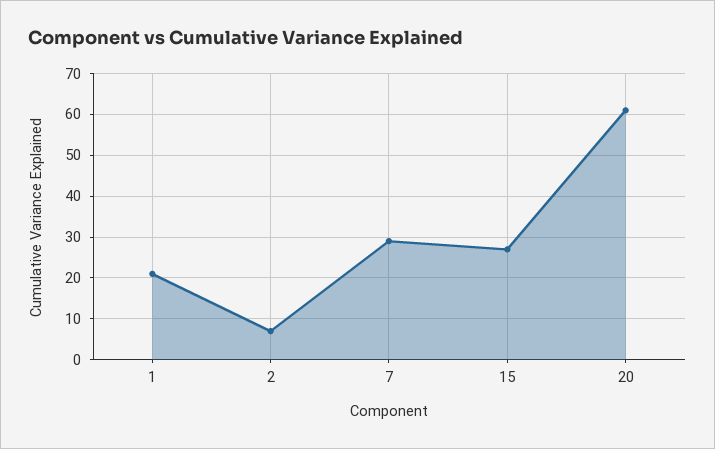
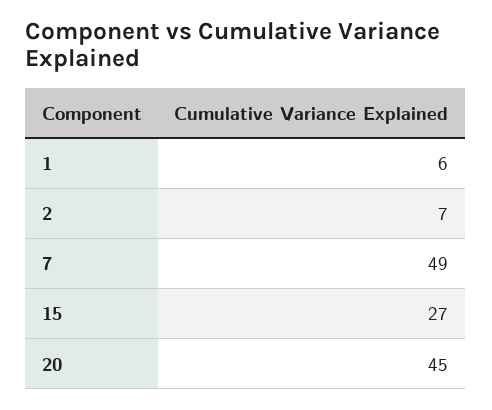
1: 20 -> 6
7: 30 -> 49
20: 60 -> 45

